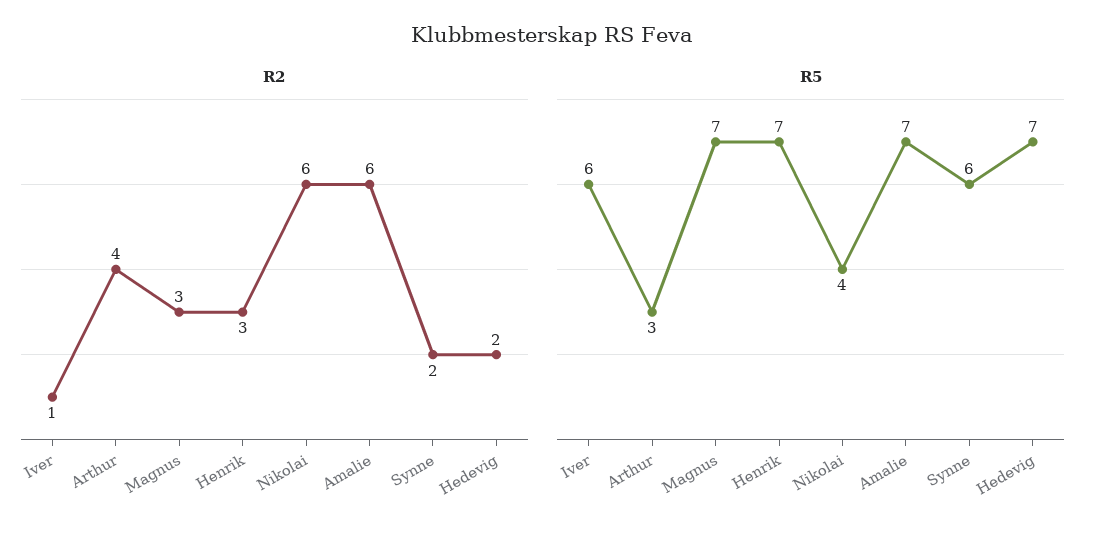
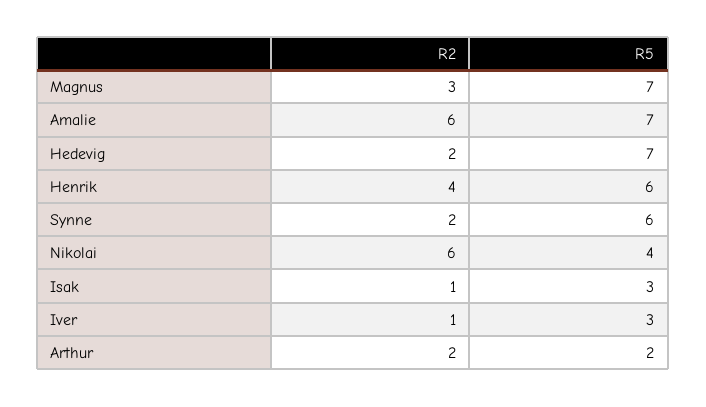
R2, Arthur: 4 -> 2
R2, Henrik: 3 -> 4
R5, Iver: 6 -> 3
R5, Arthur: 3 -> 2
R5, Henrik: 7 -> 6
R2, Isak: none -> 1
R5, Isak: none -> 3

